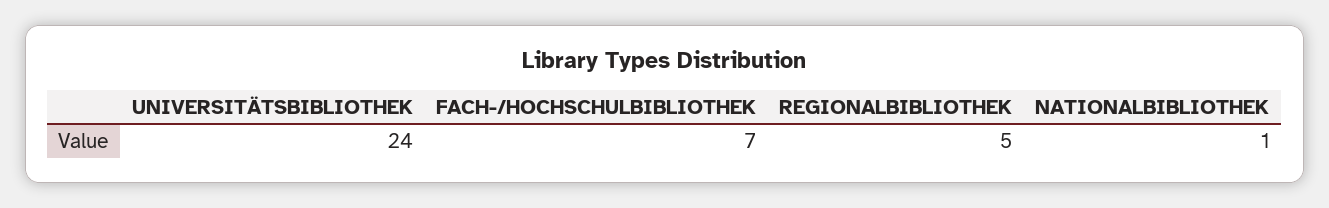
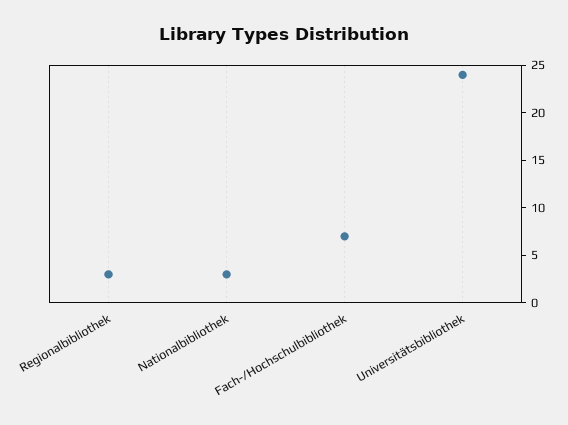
REGIONALBIBLIOTHEK: 5 -> 3
NATIONALBIBLIOTHEK: 1 -> 3

